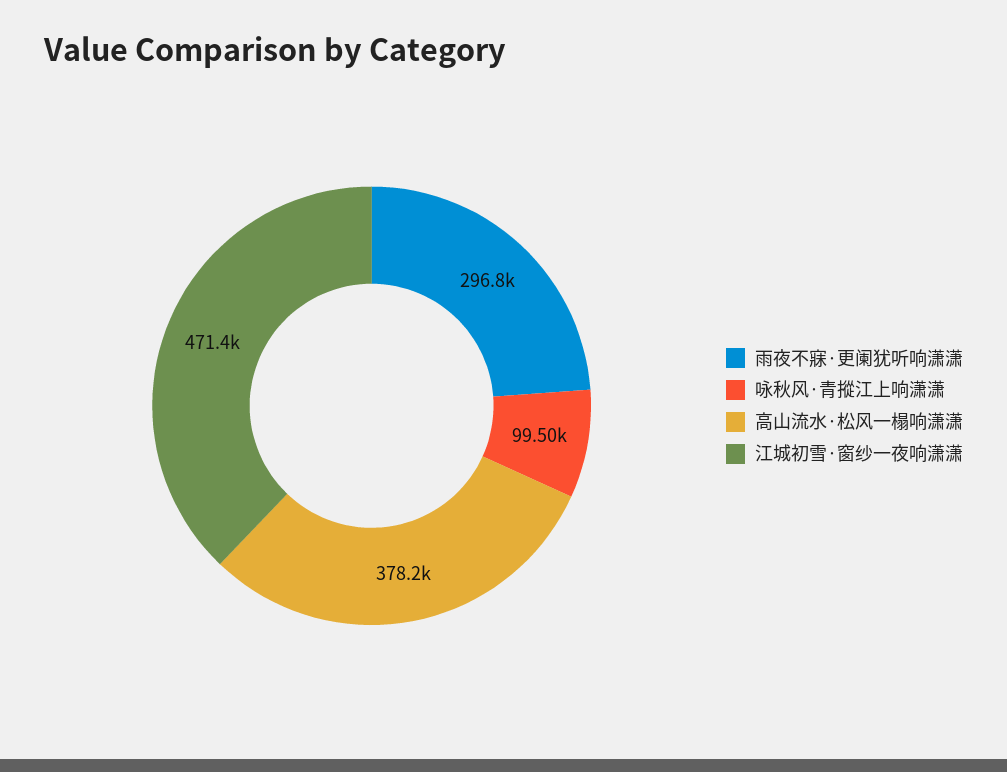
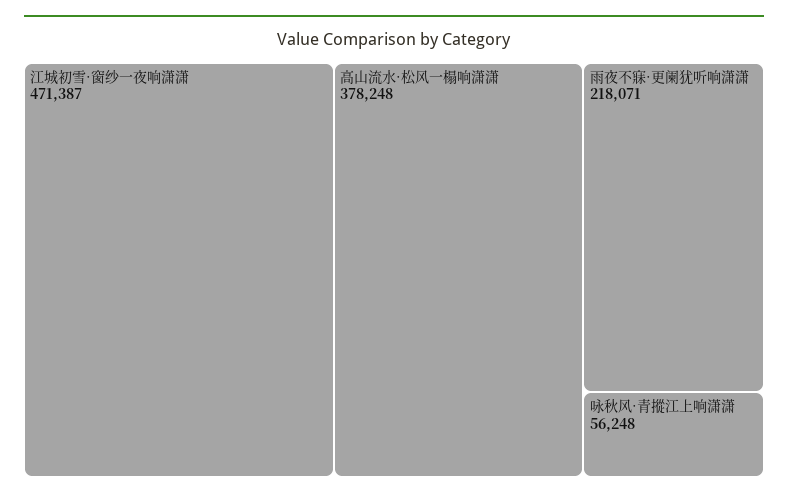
雨夜不寐·更阑犹听响潇潇: 296800 -> 218071
咏秋风·青摐江上响潇潇: 99500 -> 56248

